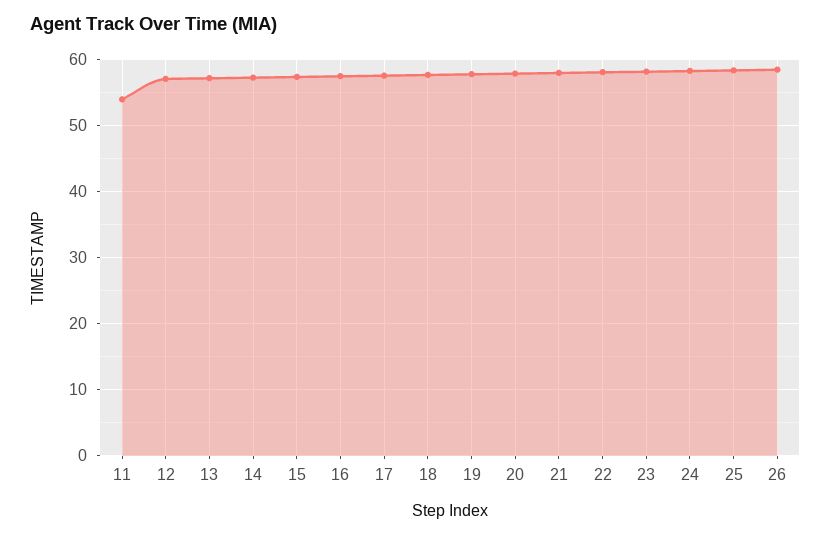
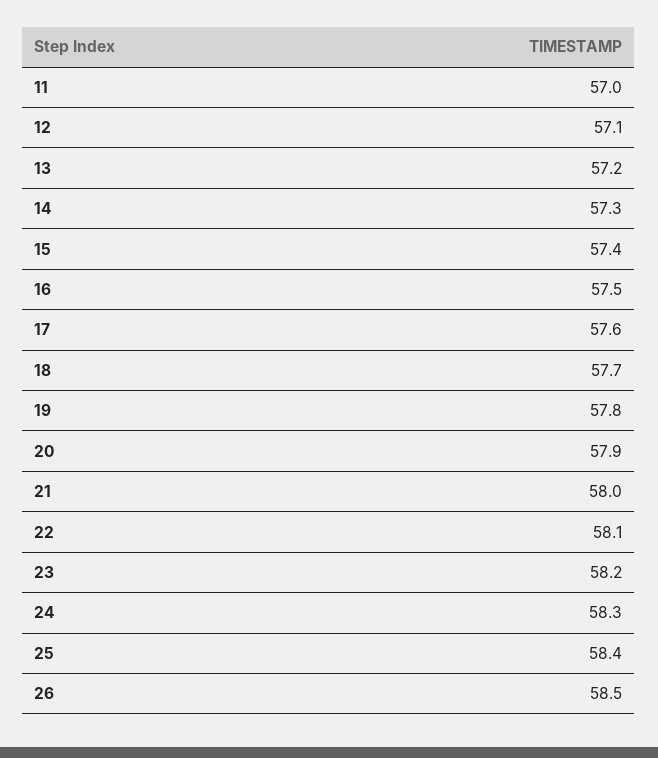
11: 54 -> 57

